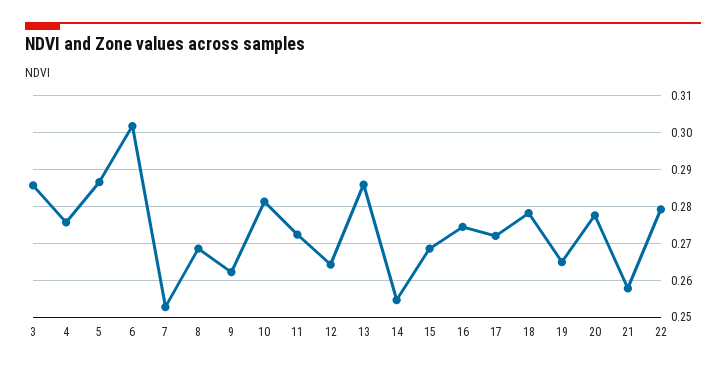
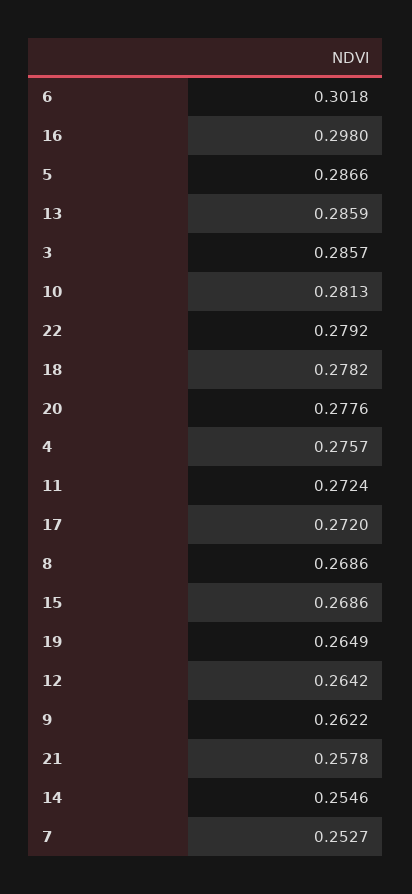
16: 0.274 -> 0.298

